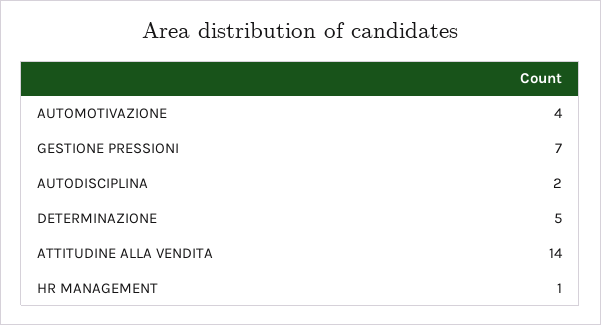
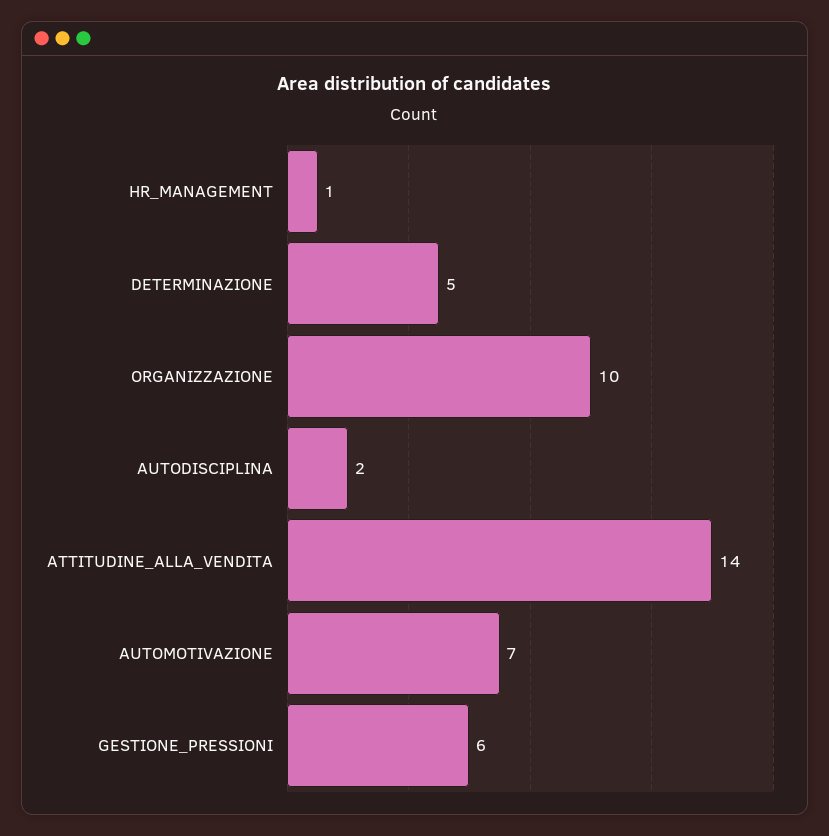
AUTOMOTIVAZIONE: 4 -> 7
GESTIONE PRESSIONI: 7 -> 6
ORGANIZZAZIONE: none -> 10

